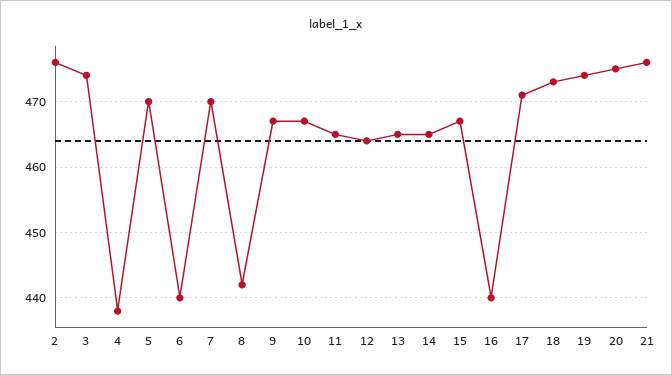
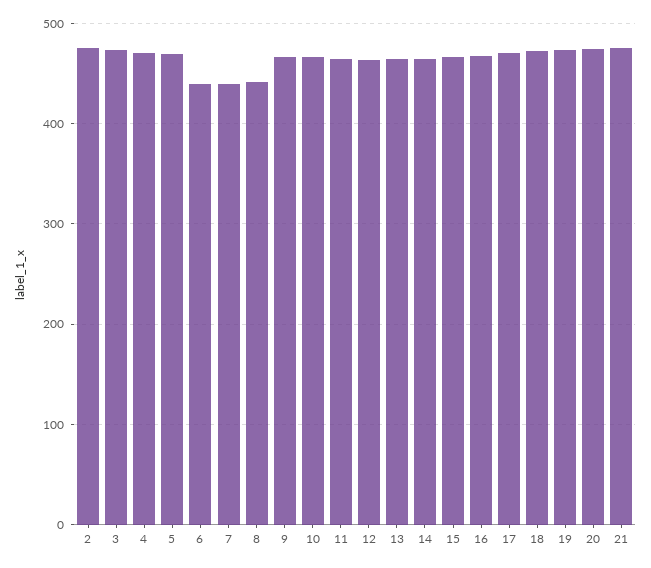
4: 438 -> 470
7: 470 -> 440
16: 440 -> 470

